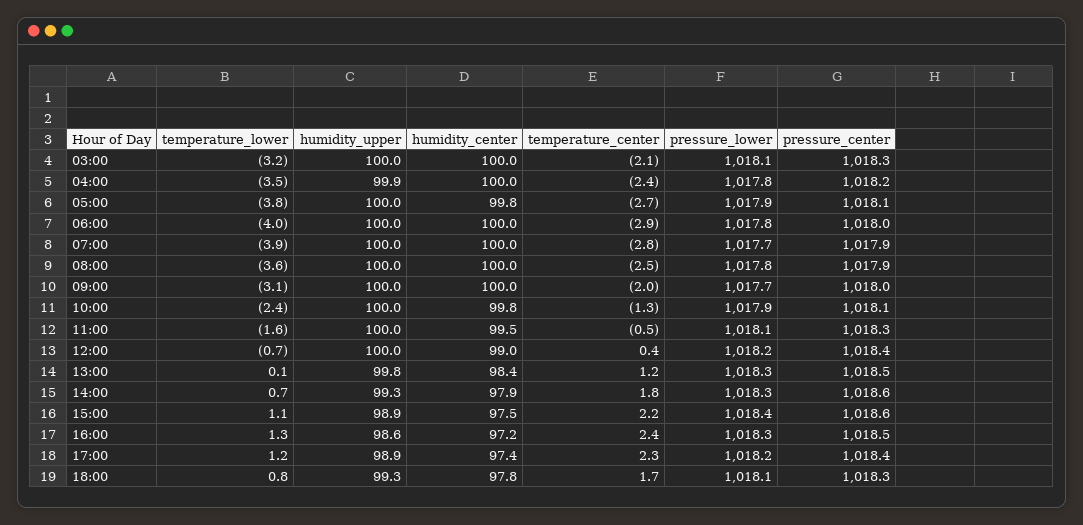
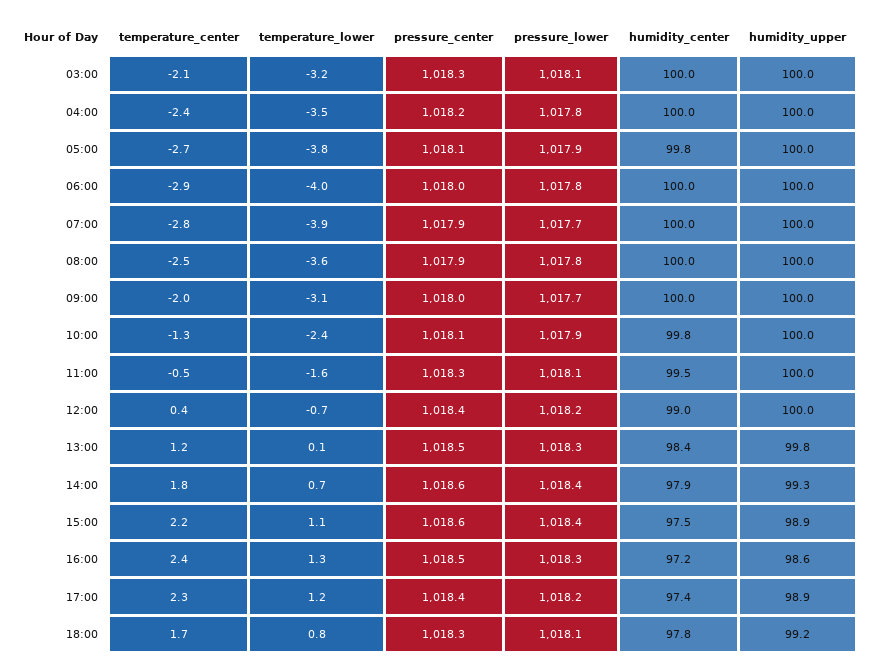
humidity_upper, 04:00: 99.9 -> 100
pressure_lower, 14:00: 1018.3 -> 1018.4
humidity_upper, 18:00: 99.3 -> 99.2

